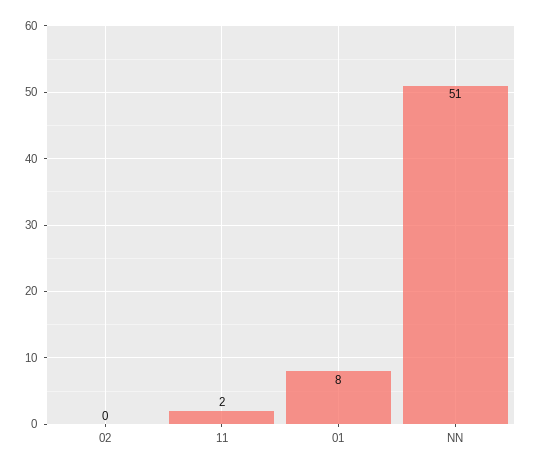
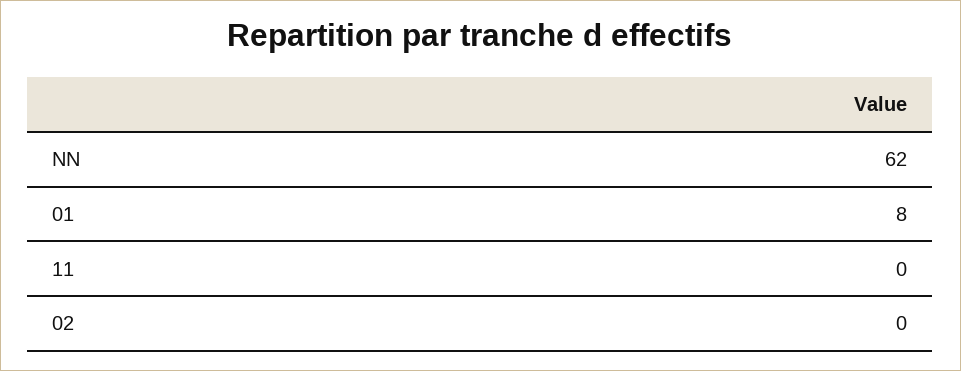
11: 2 -> 0
NN: 51 -> 62

